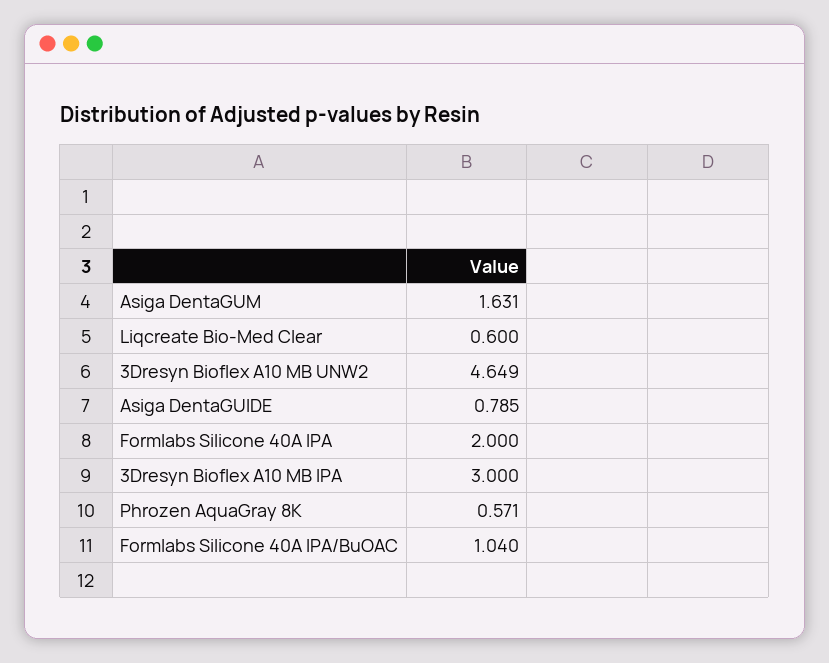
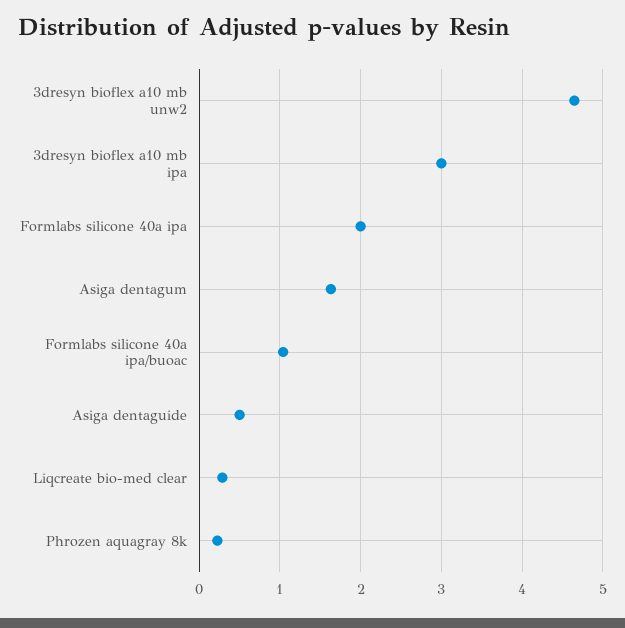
Liqcreate Bio-Med Clear: 0.6 -> 0.3
Asiga DentaGUIDE: 0.785 -> 0.5
Phrozen AquaGray 8K: 0.571 -> 0.2

